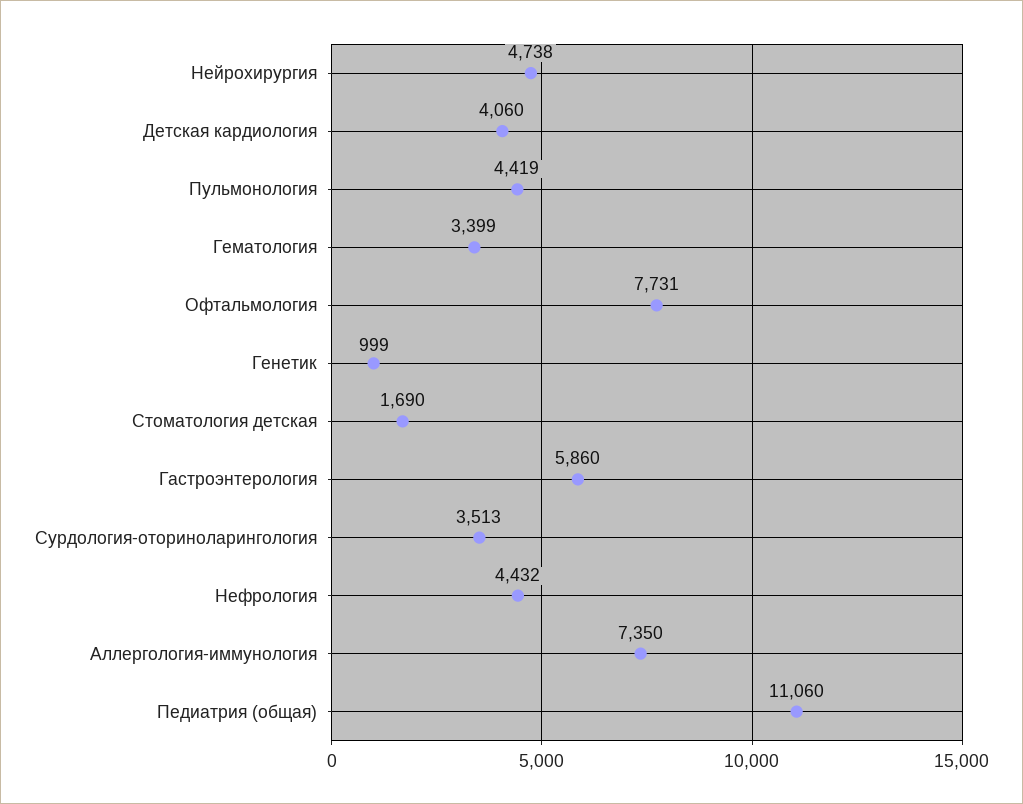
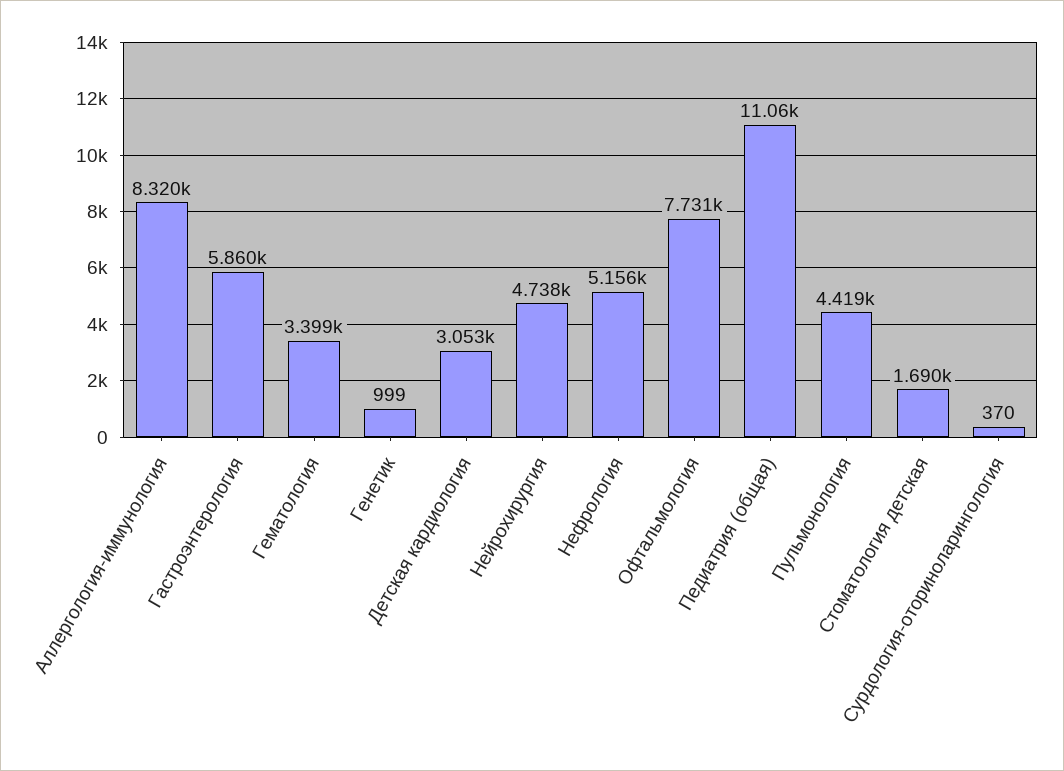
Детская кардиология: 4060 -> 3053
Сурдология-оториноларингология: 3513 -> 370
Нефрология: 4432 -> 5156
Аллергология-иммунология: 7350 -> 8320

